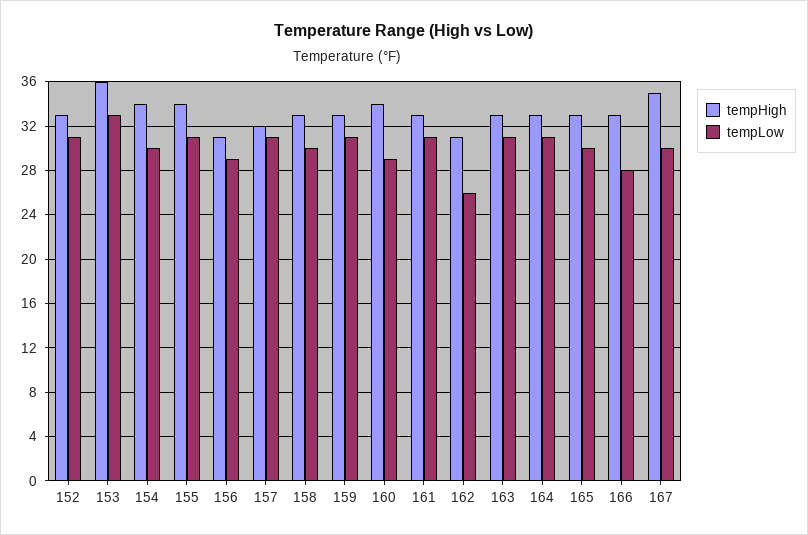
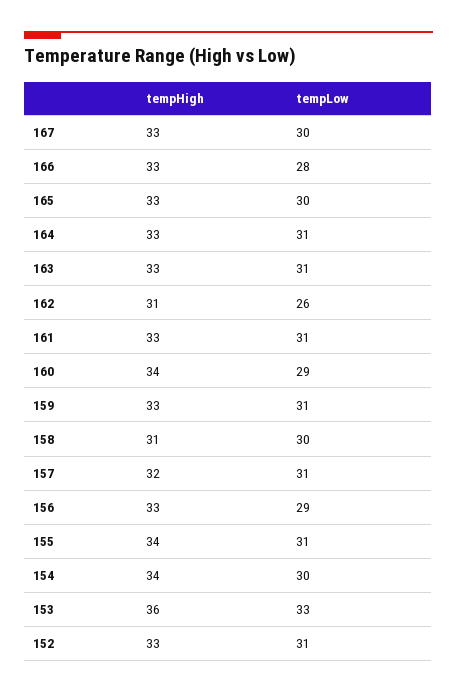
tempHigh, 156: 31 -> 33
tempHigh, 158: 33 -> 31
tempHigh, 167: 35 -> 33

